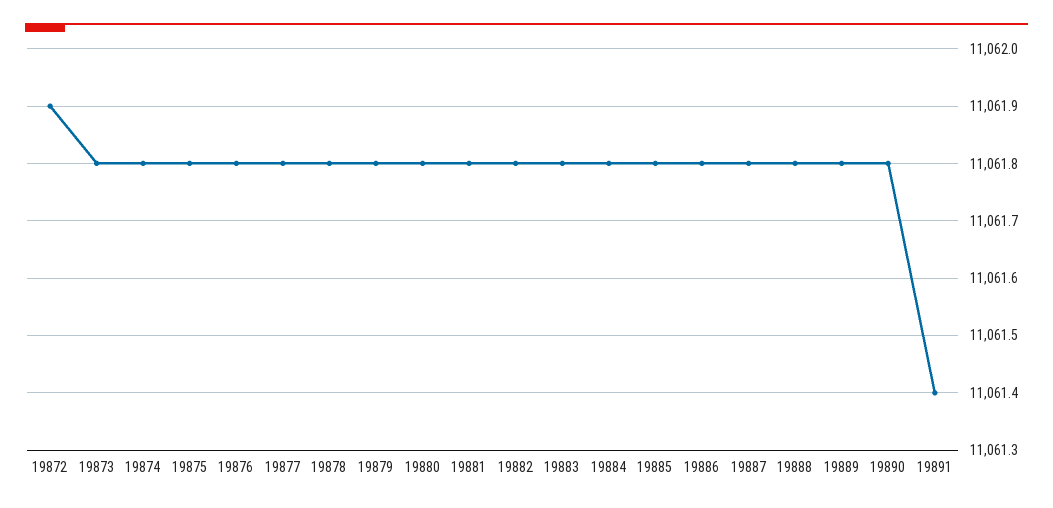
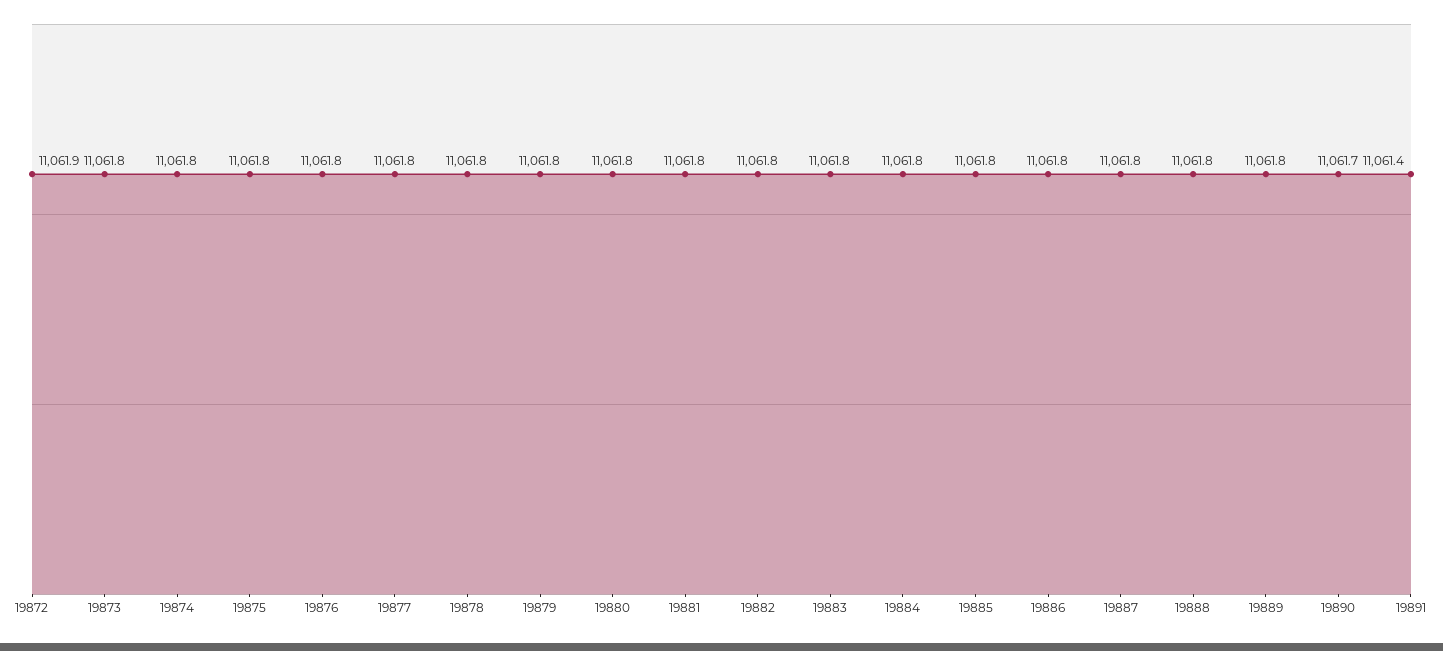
19890: 11061.8 -> 11061.7

